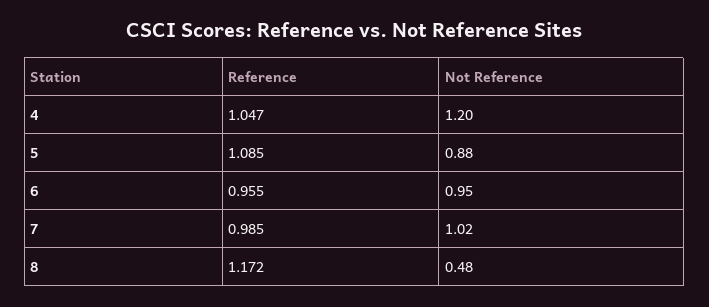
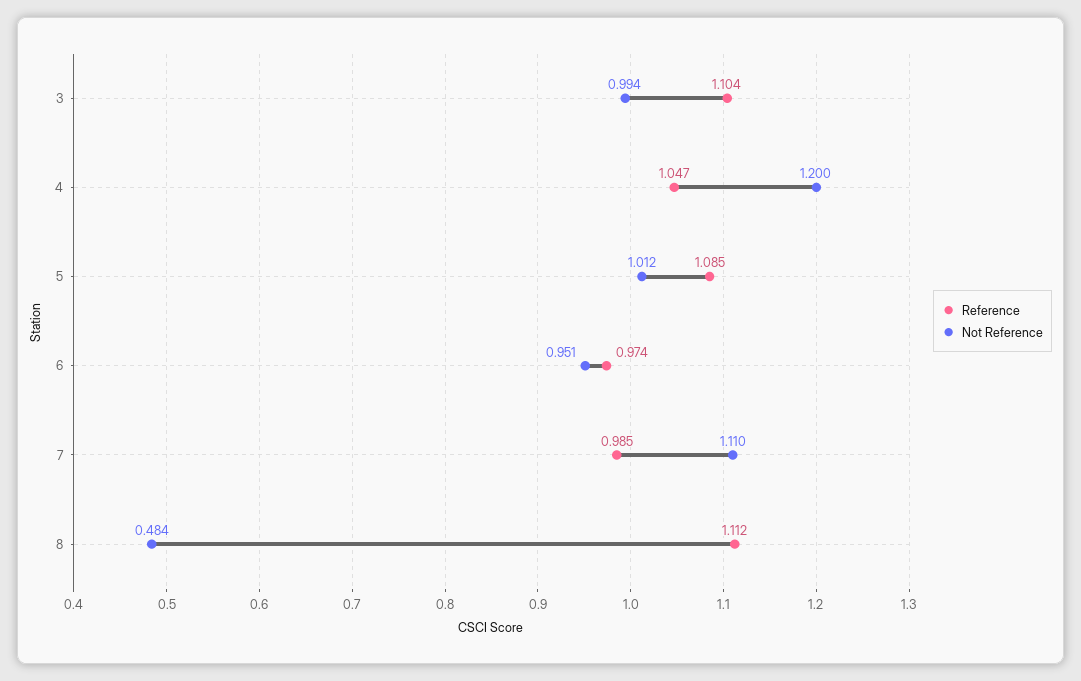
Not Reference, 5: 0.88 -> 1.012
Reference, 6: 0.955 -> 0.974
Not Reference, 7: 1.02 -> 1.11
Reference, 8: 1.172 -> 1.112
Reference, 3: none -> 1.104
Not Reference, 3: none -> 0.994

